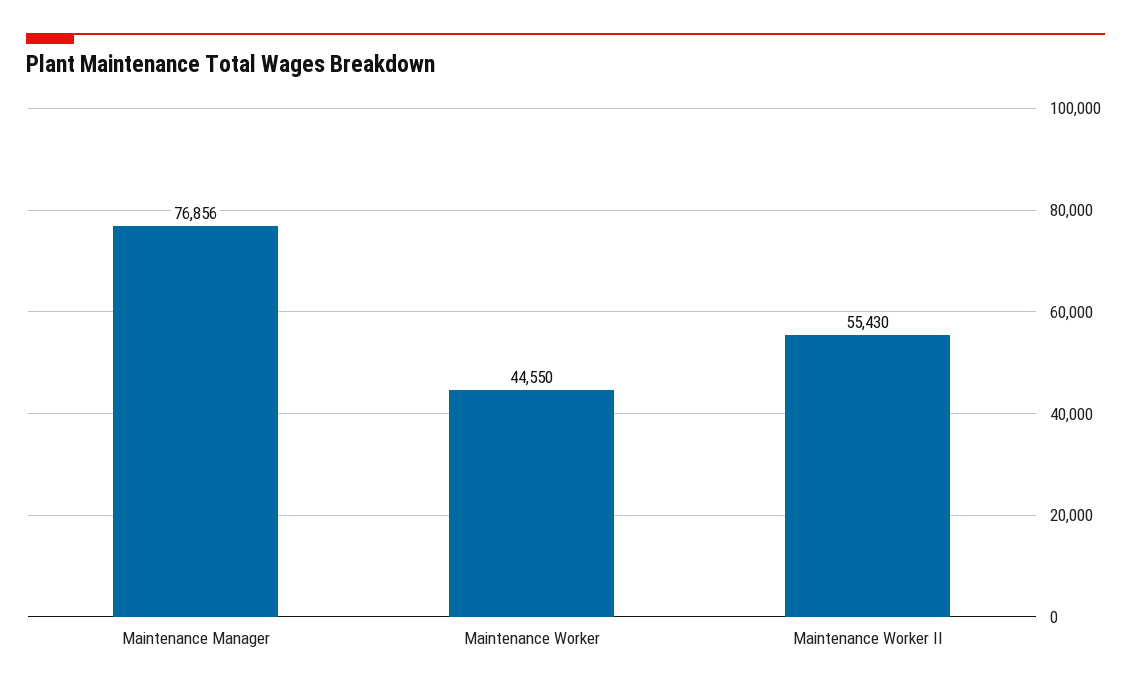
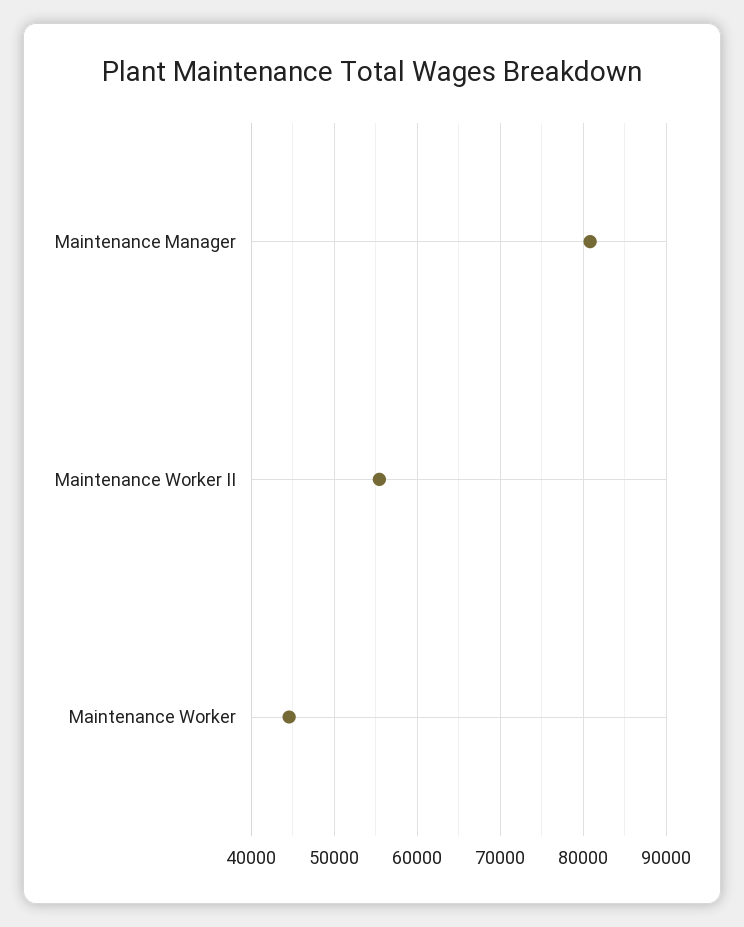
Maintenance Manager: 76856 -> 81000

